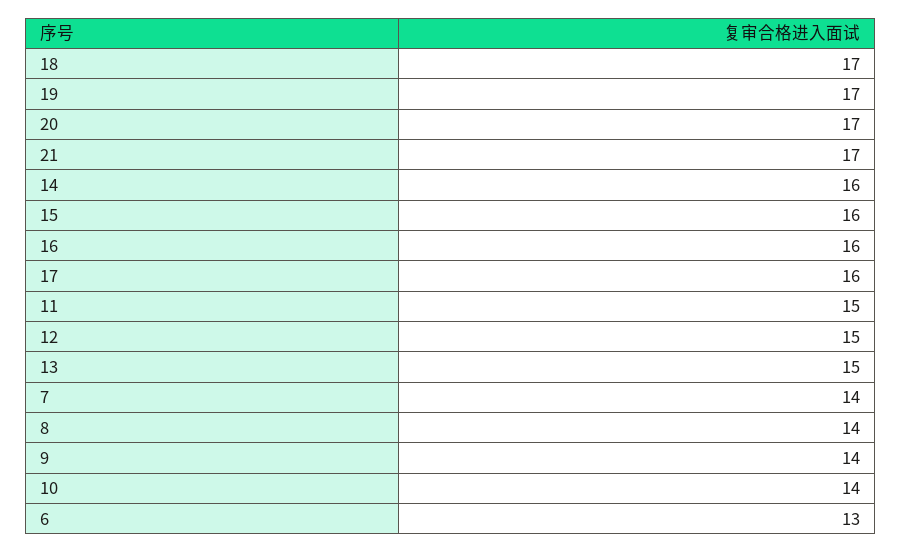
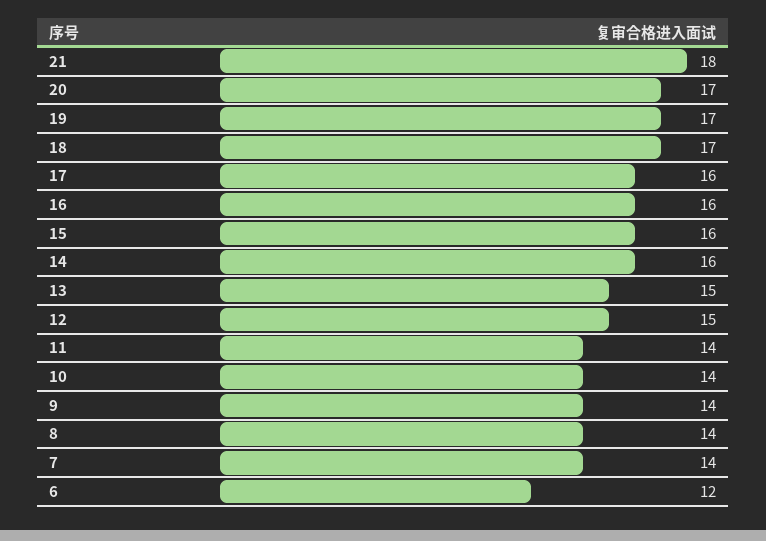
21: 17 -> 18
11: 15 -> 14
6: 13 -> 12

